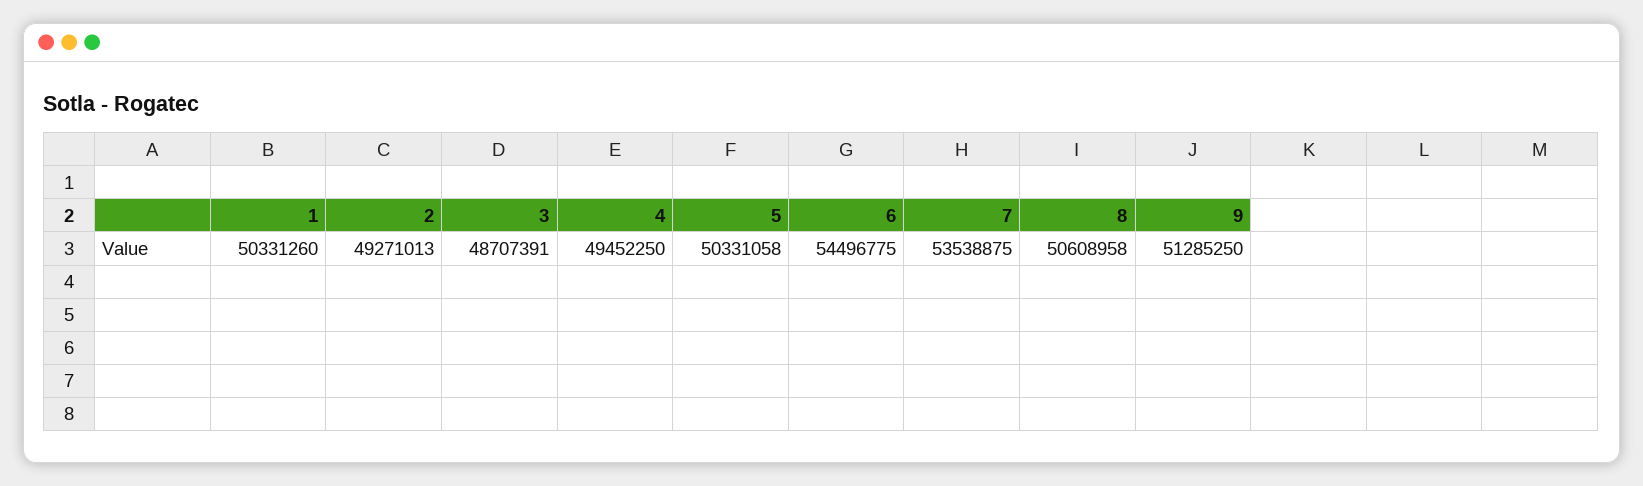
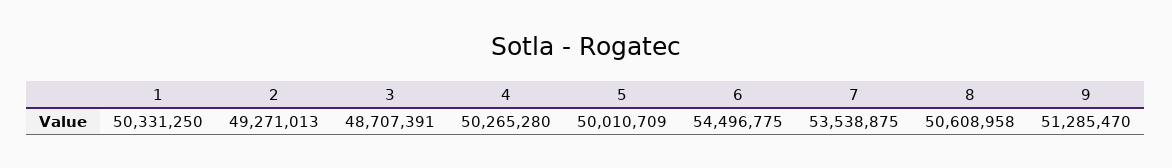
1: 50331260 -> 50331250
4: 49452250 -> 50265280
5: 50331058 -> 50010709
9: 51285250 -> 51285470

